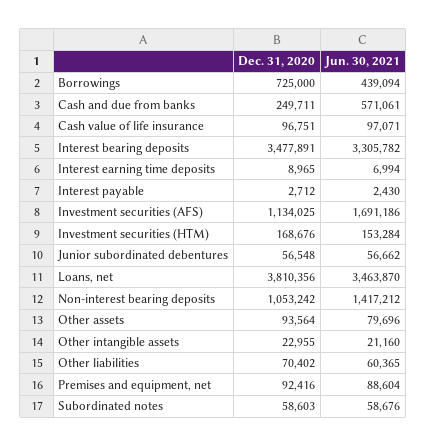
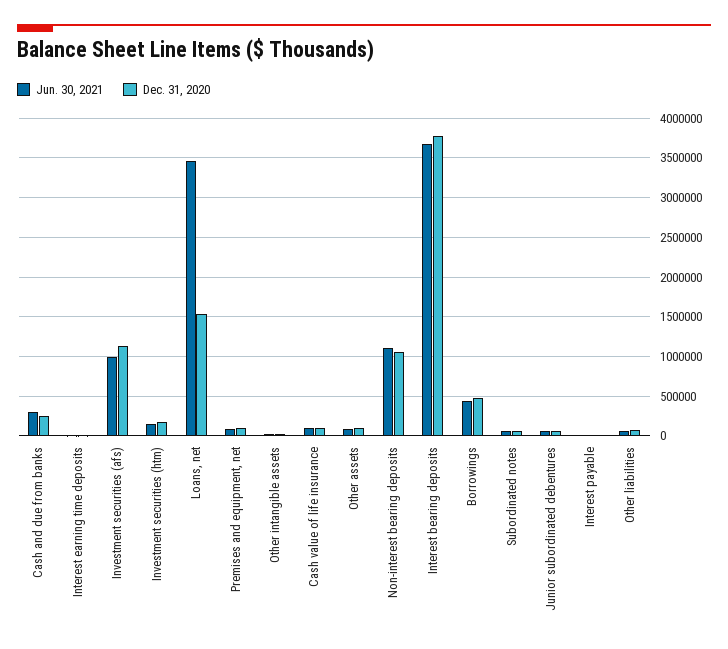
Dec. 31, 2020, Borrowings: 725000 -> 500000
Jun. 30, 2021, Cash and due from banks: 571061 -> 300000
Dec. 31, 2020, Interest bearing deposits: 3477891 -> 3800000
Jun. 30, 2021, Interest bearing deposits: 3305782 -> 3700000
Jun. 30, 2021, Investment securities (AFS): 1691186 -> 1000000
Dec. 31, 2020, Loans, net: 3810356 -> 1500000
Jun. 30, 2021, Non-interest bearing deposits: 1417212 -> 1100000

